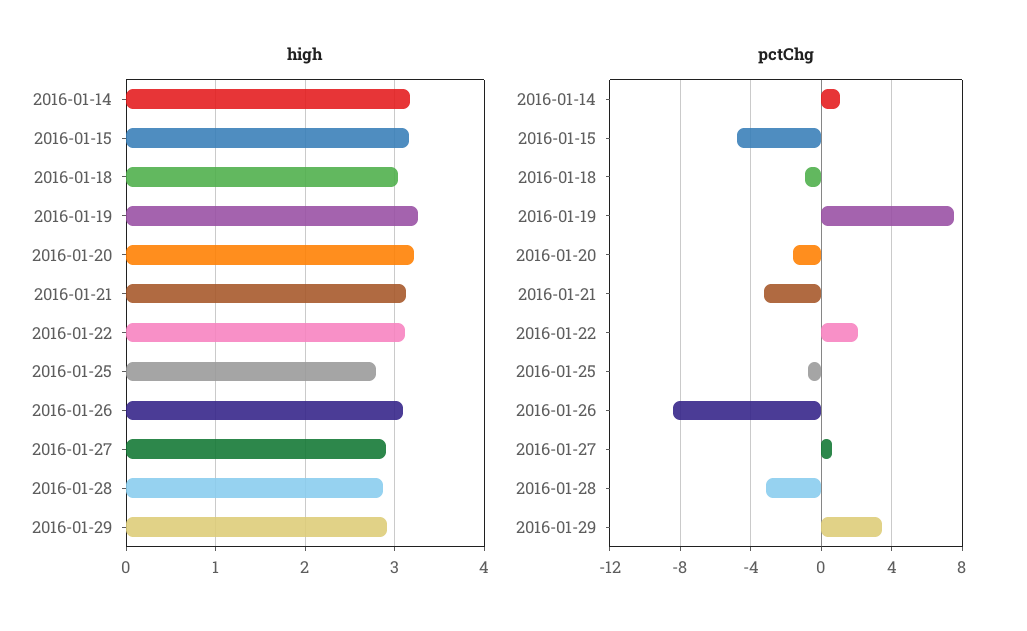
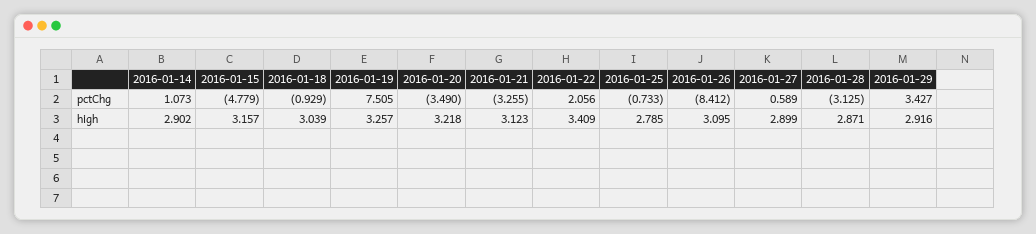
high, 2016-01-14: 3.2 -> 2.902
high, 2016-01-22: 3.1 -> 3.409
pctChg, 2016-01-20: -1.5 -> -3.49

